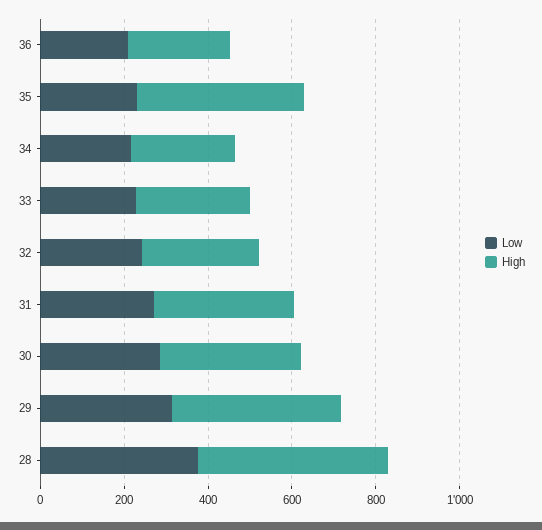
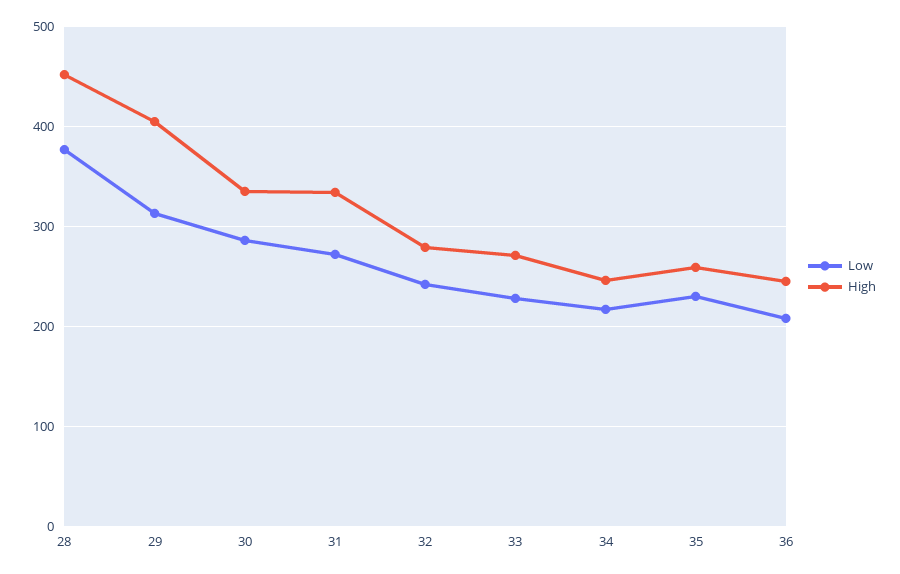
High, 35: 400 -> 260

